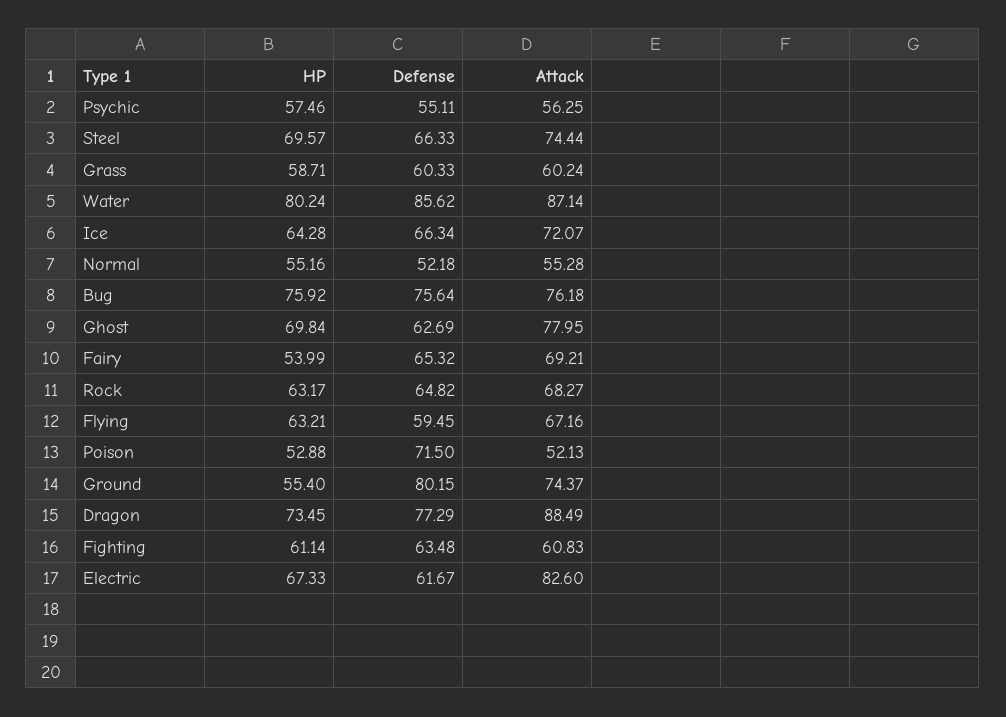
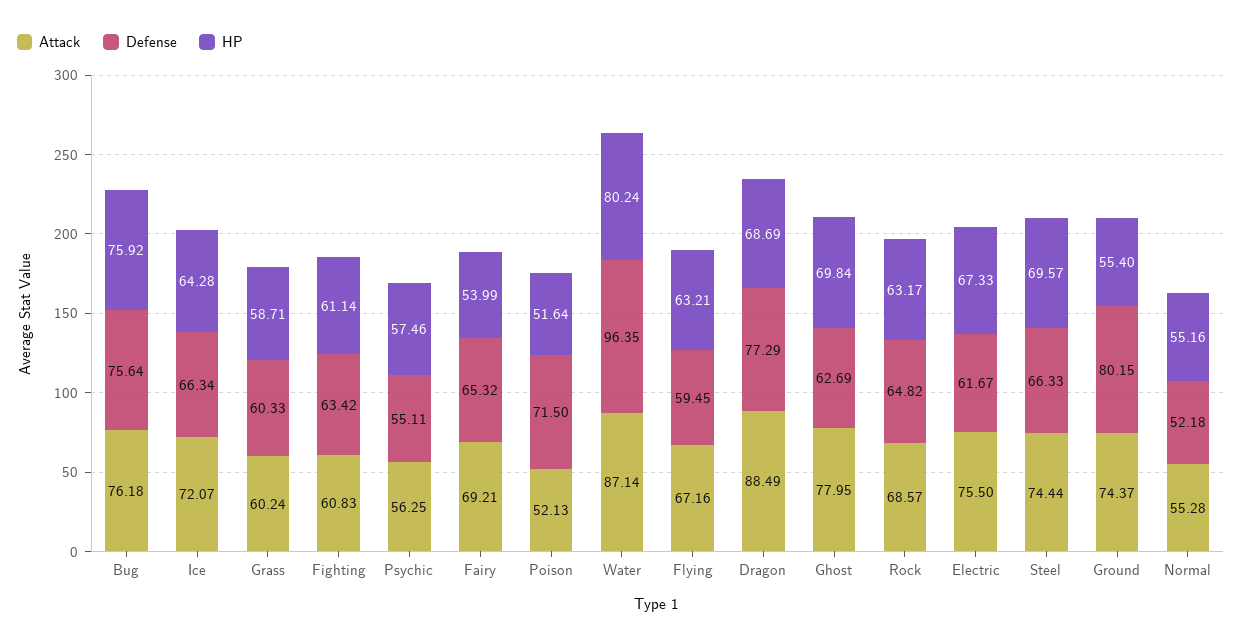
Defense, Water: 85.62 -> 96.35
Attack, Rock: 68.27 -> 68.57
HP, Poison: 52.88 -> 51.64
HP, Dragon: 73.45 -> 68.69
Defense, Fighting: 63.48 -> 63.42
Attack, Electric: 82.6 -> 75.5

